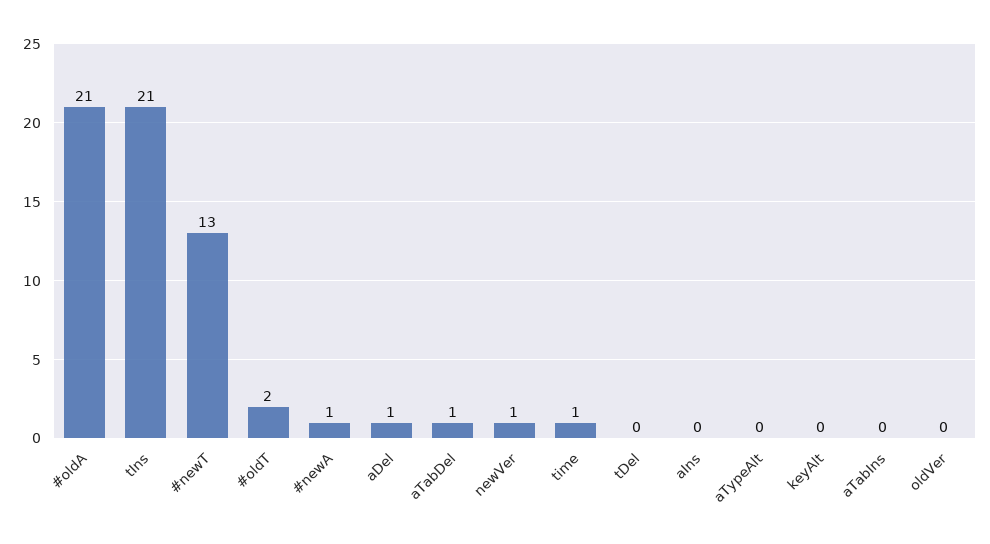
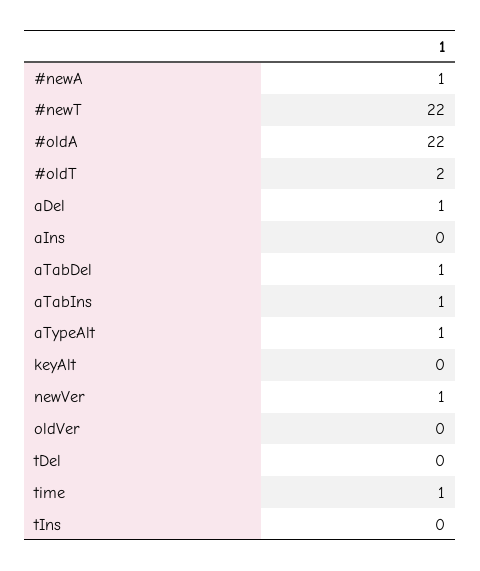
#oldA: 21 -> 22
tIns: 21 -> 0
#newT: 13 -> 22
aTypeAlt: 0 -> 1
aTabIns: 0 -> 1

